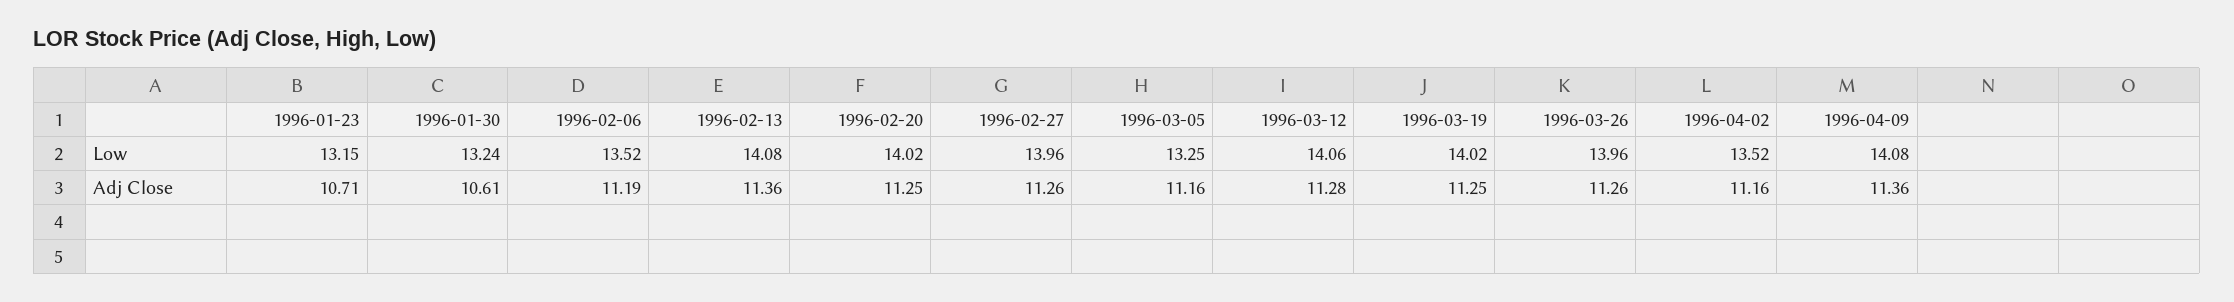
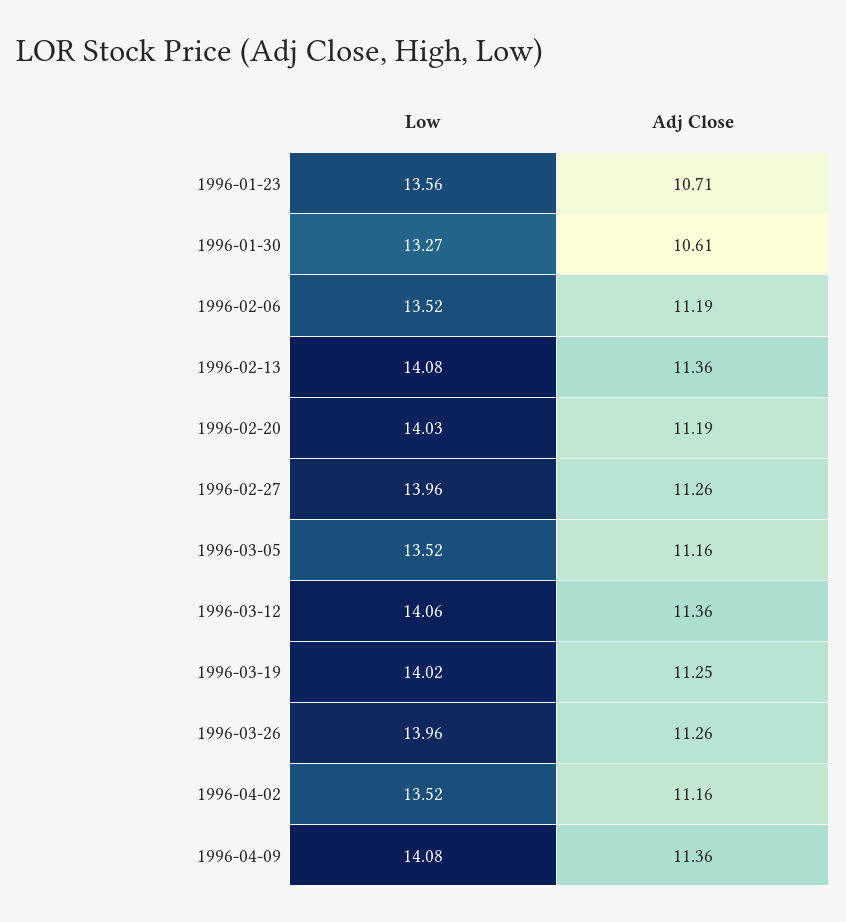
1996-01-23, Low: 13.15 -> 13.56
1996-01-30, Low: 13.24 -> 13.27
1996-02-20, Low: 14.02 -> 14.03
1996-03-05, Low: 13.25 -> 13.52
1996-02-20, Adj Close: 11.25 -> 11.19
1996-03-12, Adj Close: 11.28 -> 11.36

